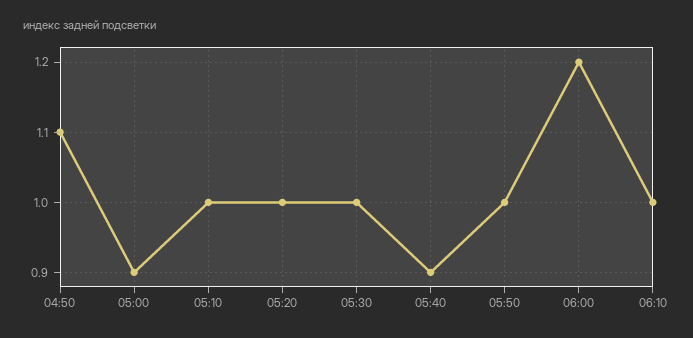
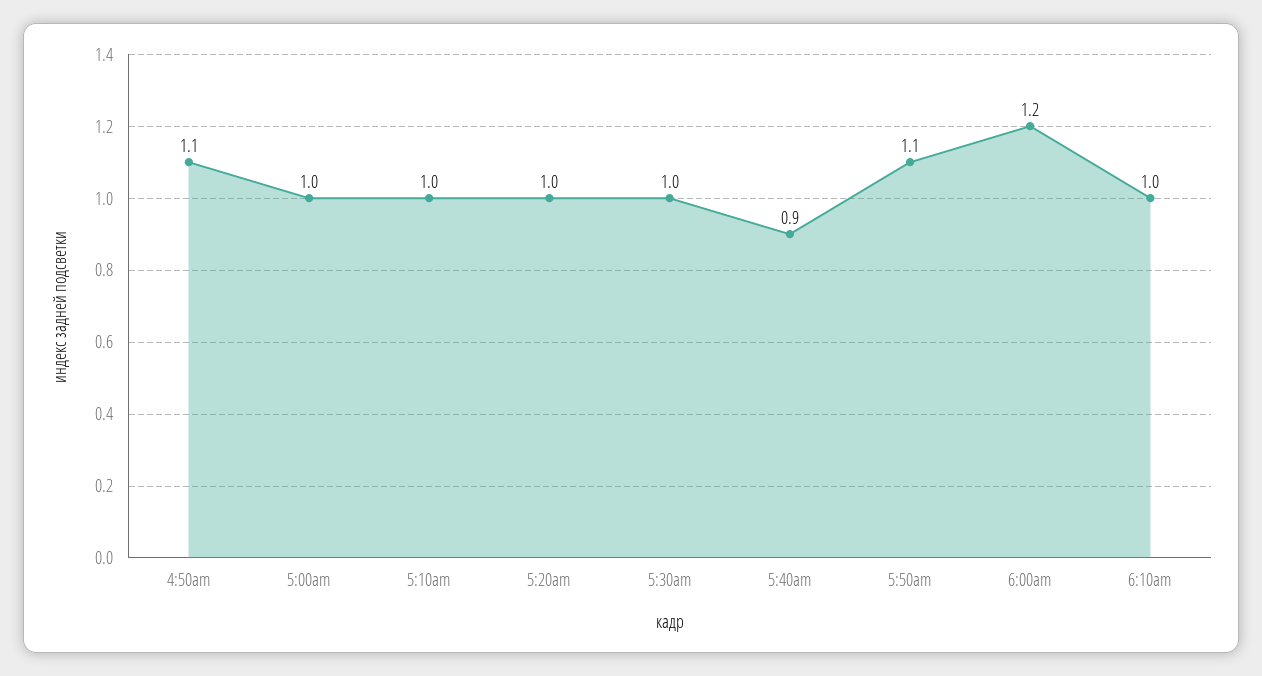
05:00: 0.9 -> 1
05:50: 1 -> 1.1

